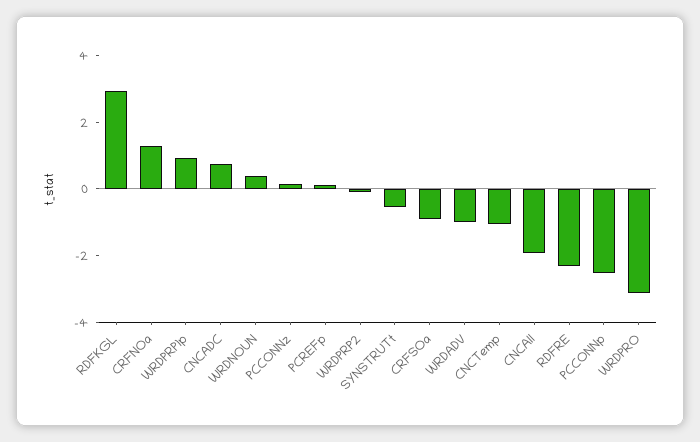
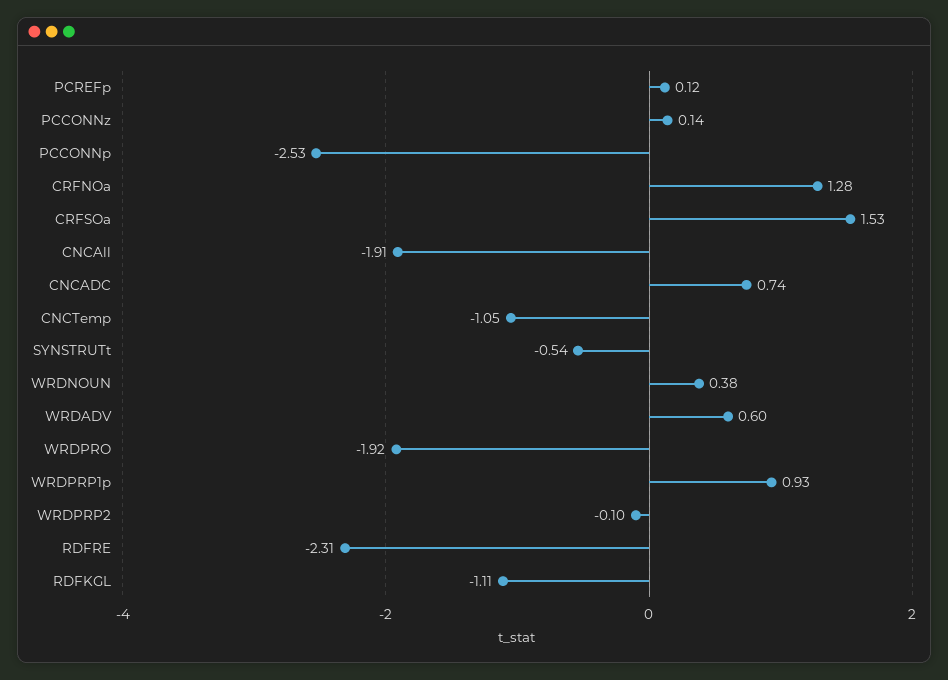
RDFKGL: 3 -> -1.11
CRFSOa: -1 -> 1.53
WRDADV: -1 -> 0.6
WRDPRO: -3 -> -1.92

